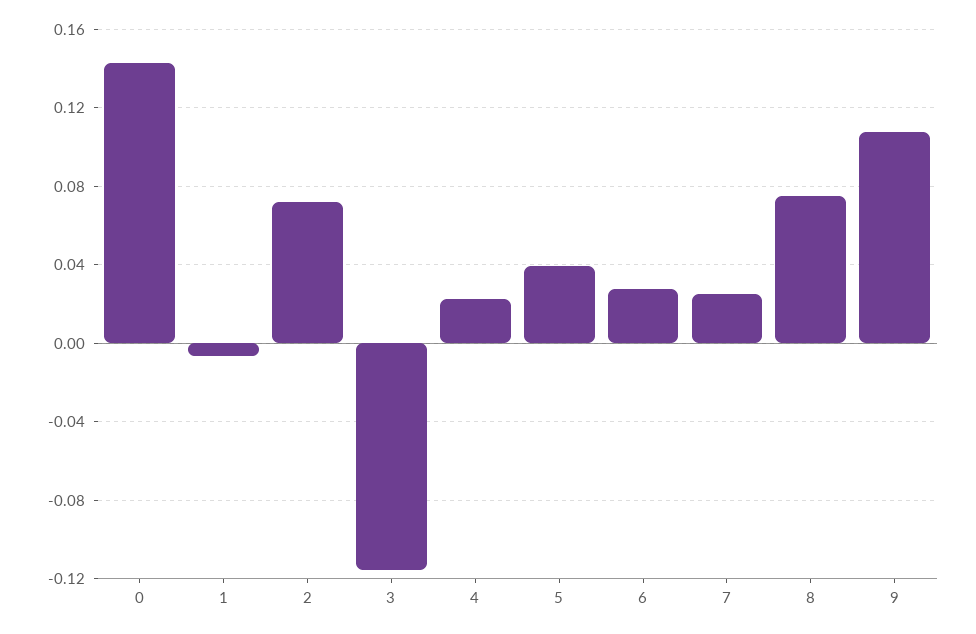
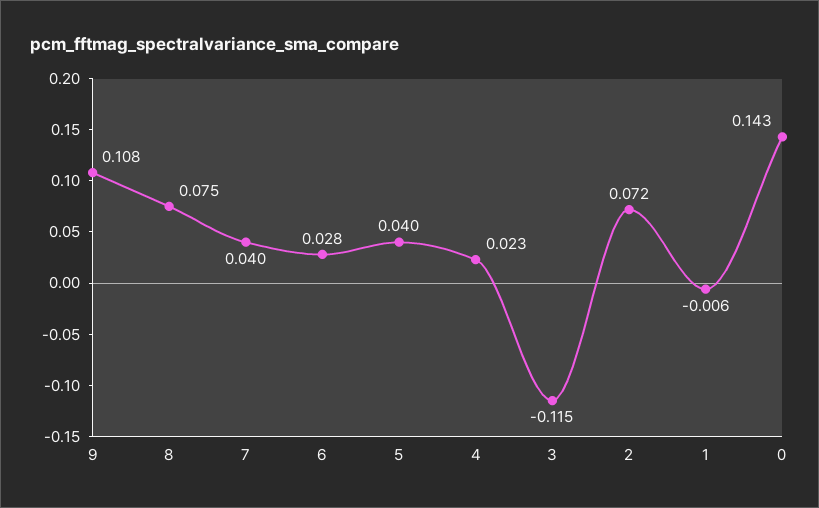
7: 0.025 -> 0.04

